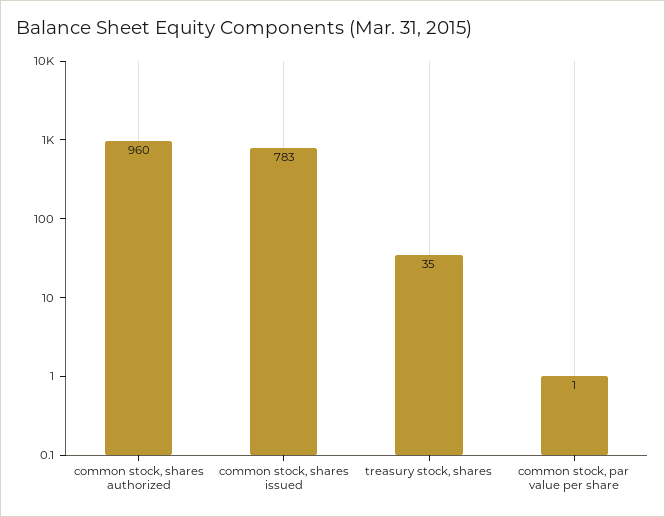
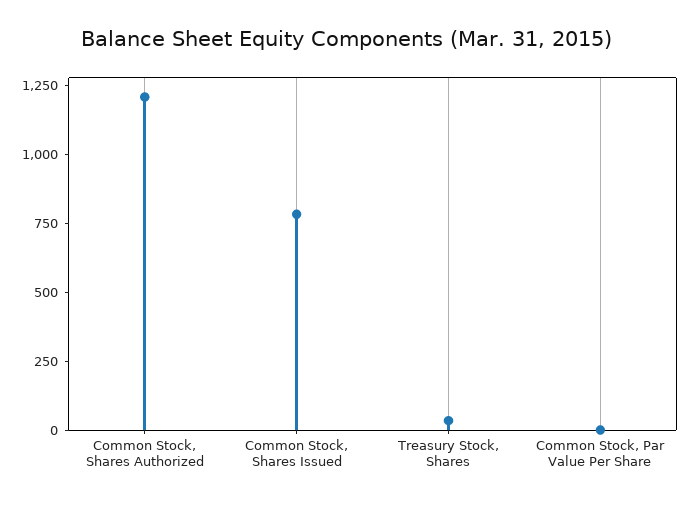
common stock, shares authorized: 960 -> 1200

